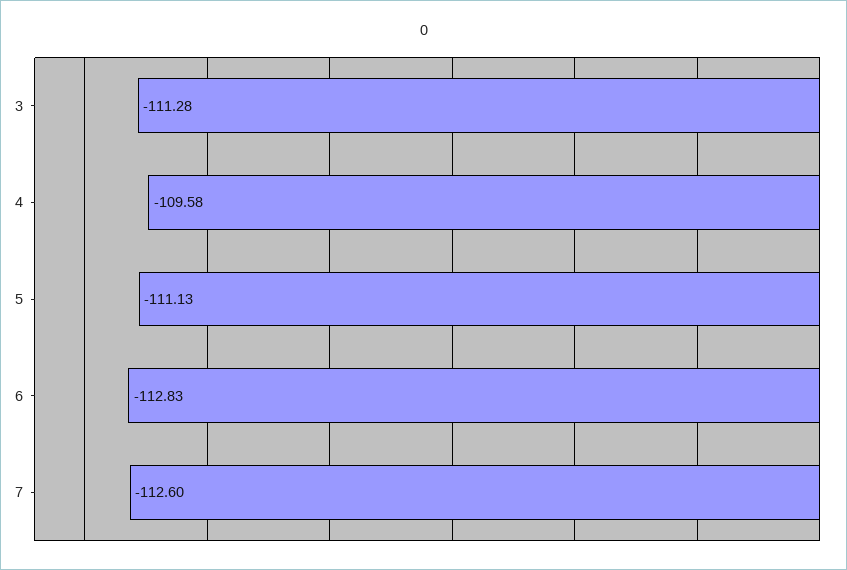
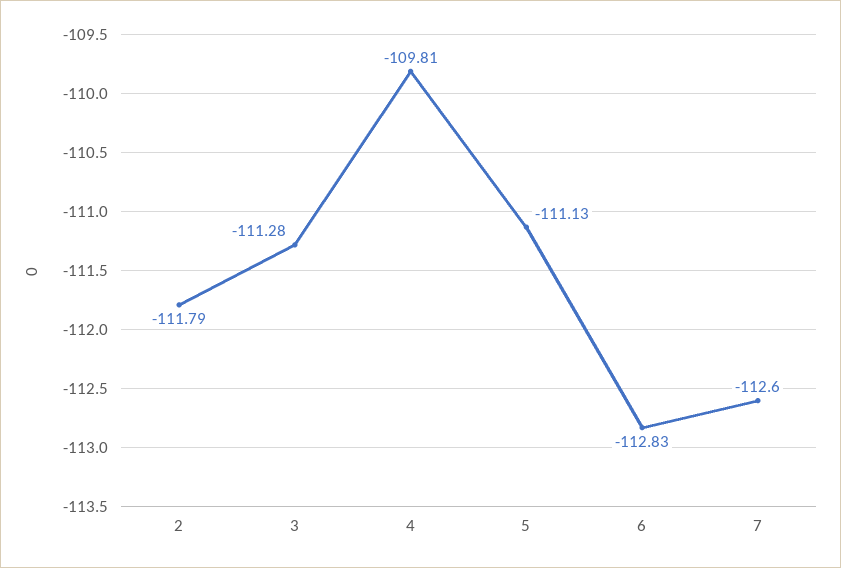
4: -109.58 -> -109.81
2: none -> -111.79

